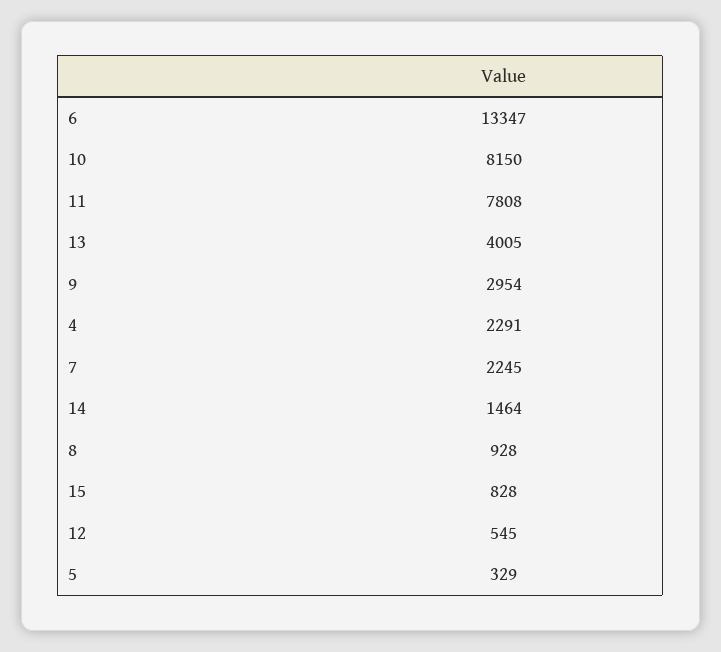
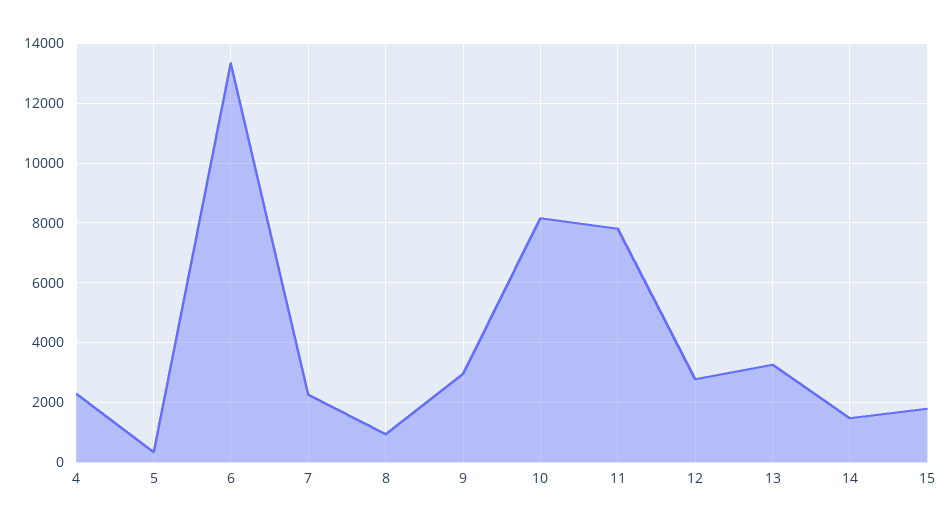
13: 4005 -> 3250
15: 828 -> 1750
12: 545 -> 2750

